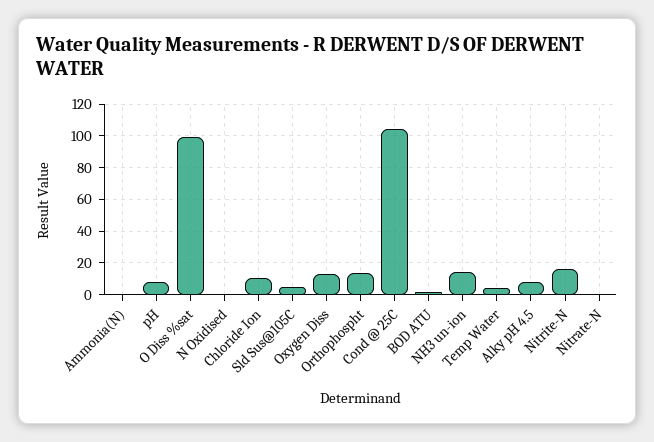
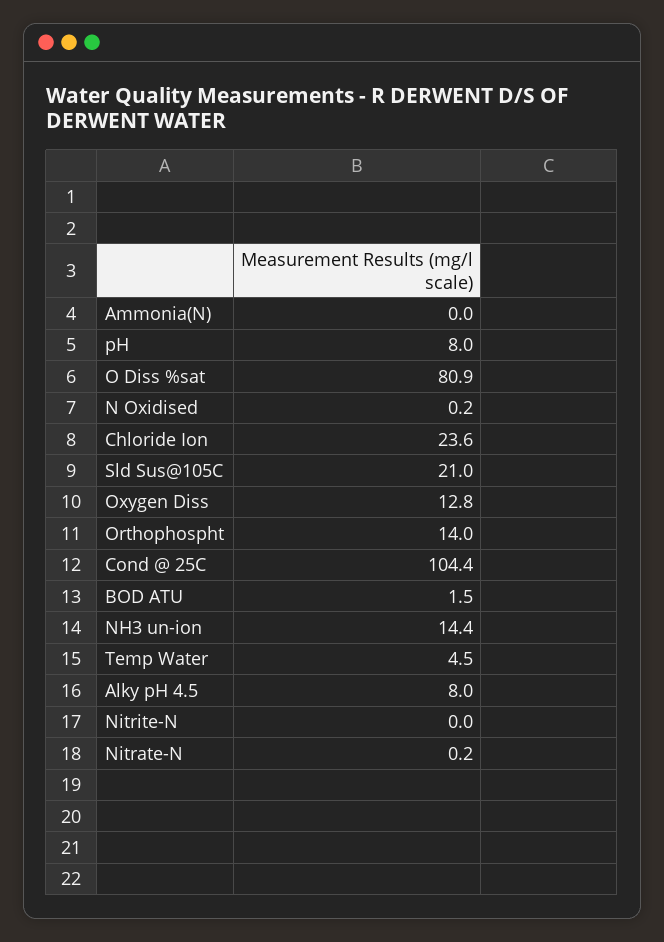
O Diss %sat: 100 -> 80.9
Chloride Ion: 10 -> 23.6
Sld Sus@105C: 5 -> 21
Nitrite-N: 15 -> 0

